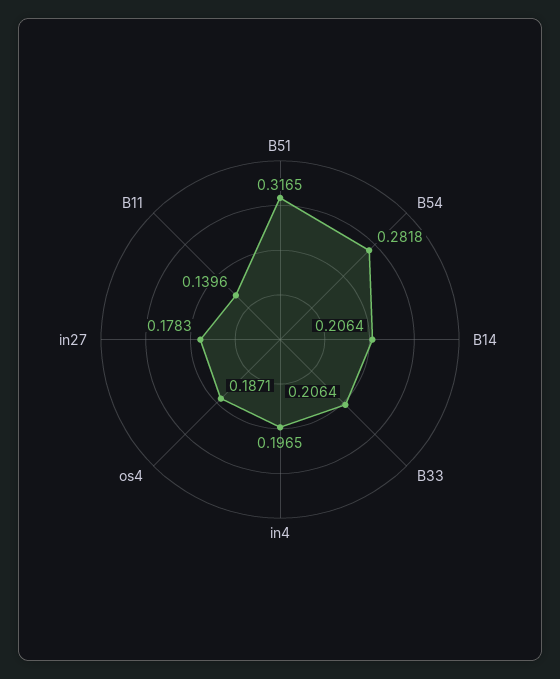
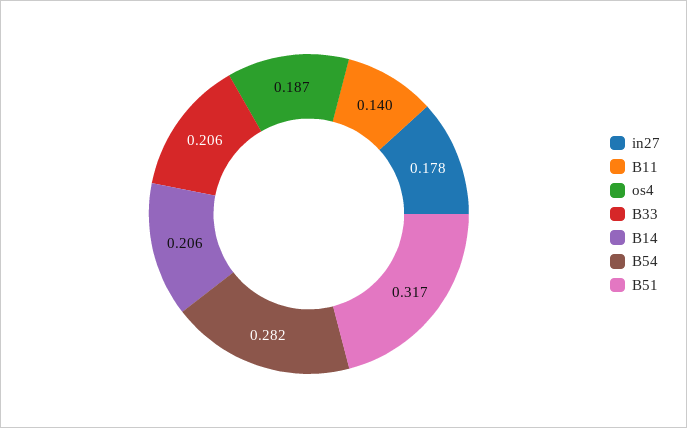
in4: 0.1965 -> none

